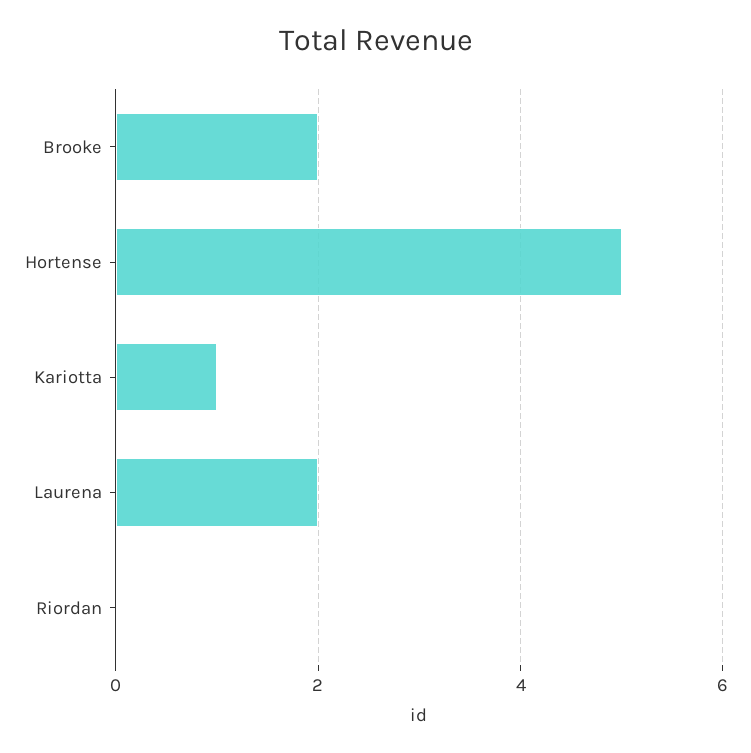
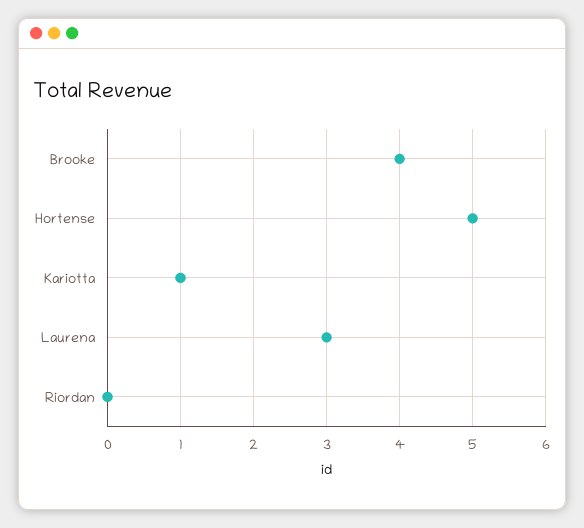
Brooke: 2 -> 4
Laurena: 2 -> 3

